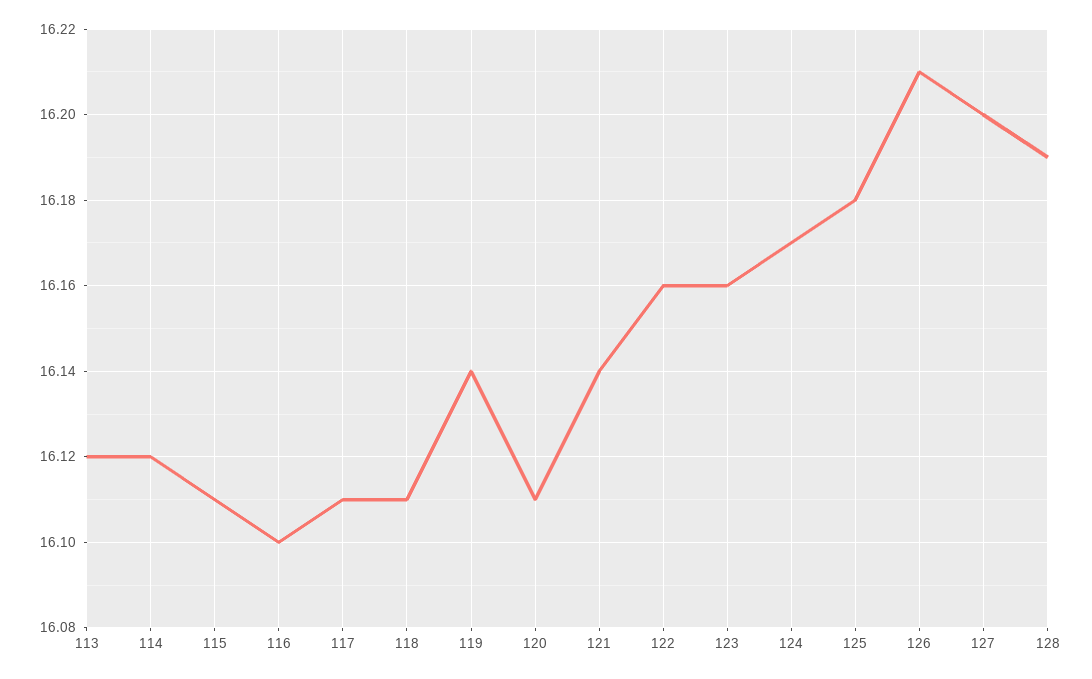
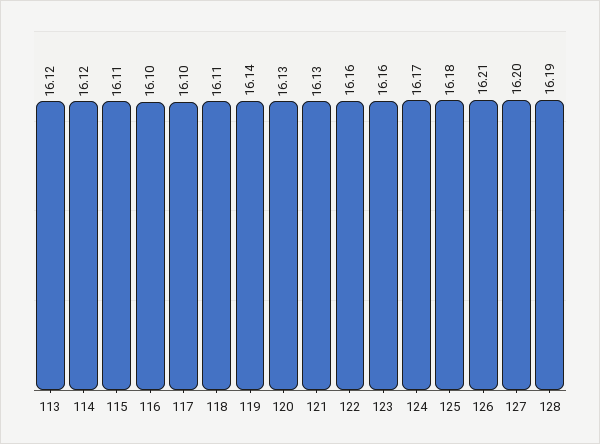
117: 16.11 -> 16.1
120: 16.11 -> 16.13
121: 16.14 -> 16.13

